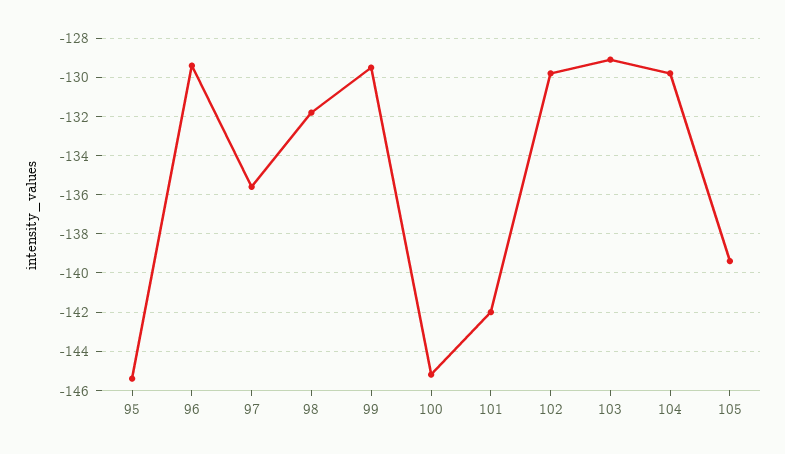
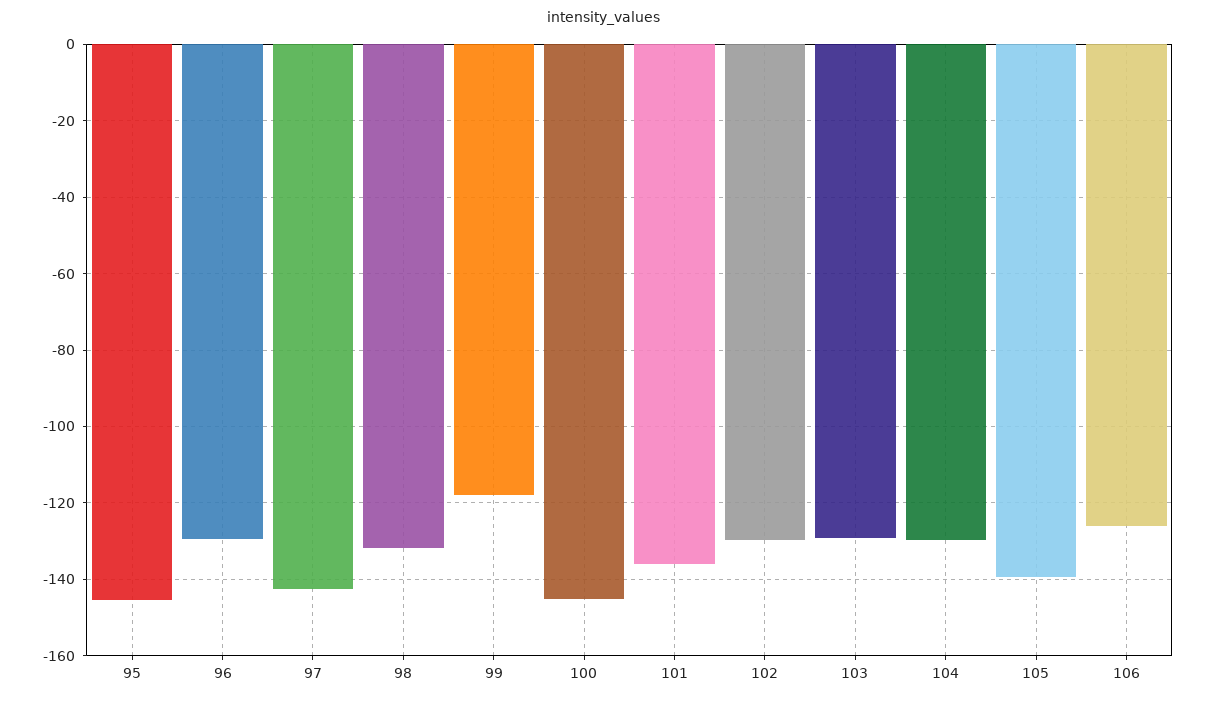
97: -135.5 -> -142
99: -129.5 -> -118
101: -142 -> -136
106: none -> -126

